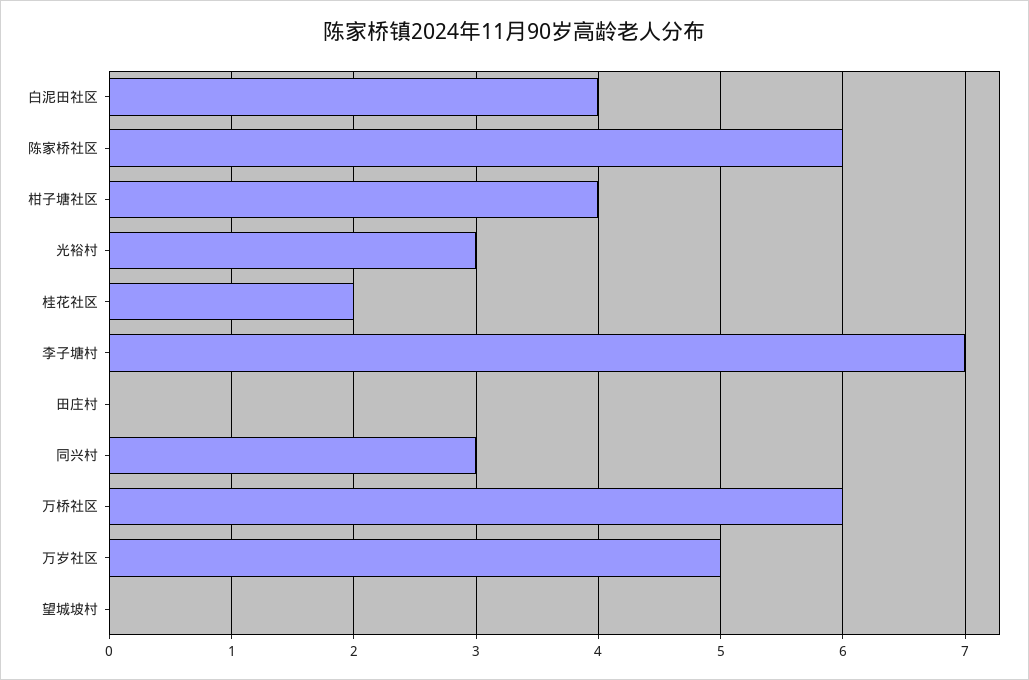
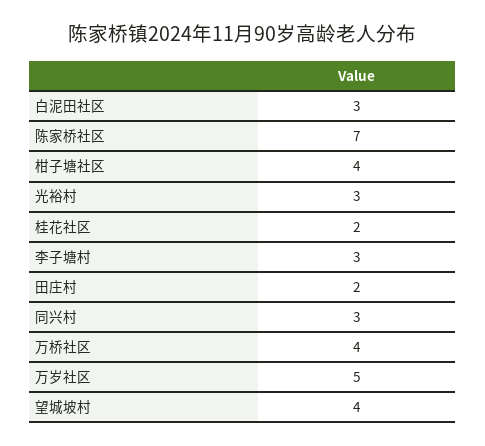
白泥田社区: 4 -> 3
陈家桥社区: 6 -> 7
李子塘村: 7 -> 3
田庄村: 0 -> 2
万桥社区: 6 -> 4
望城坡村: 0 -> 4

